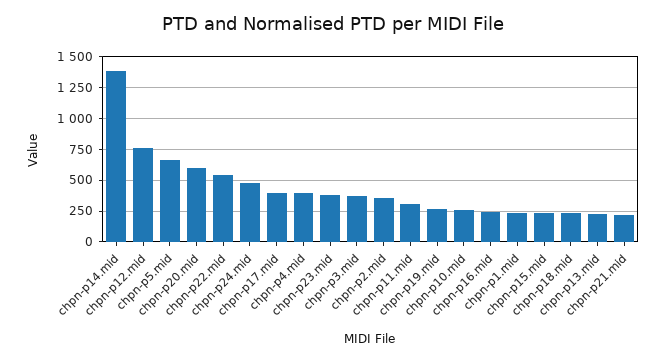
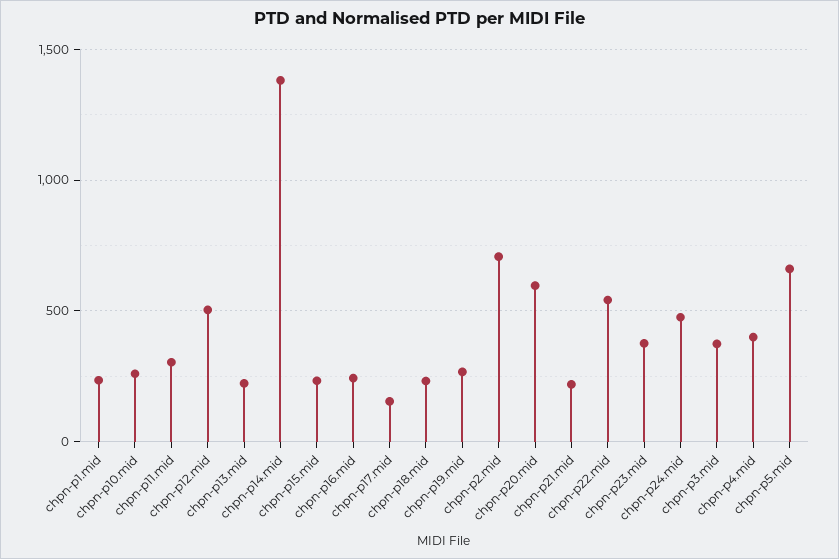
chpn-p12.mid: 750 -> 500
chpn-p17.mid: 400 -> 150
chpn-p2.mid: 350 -> 700

